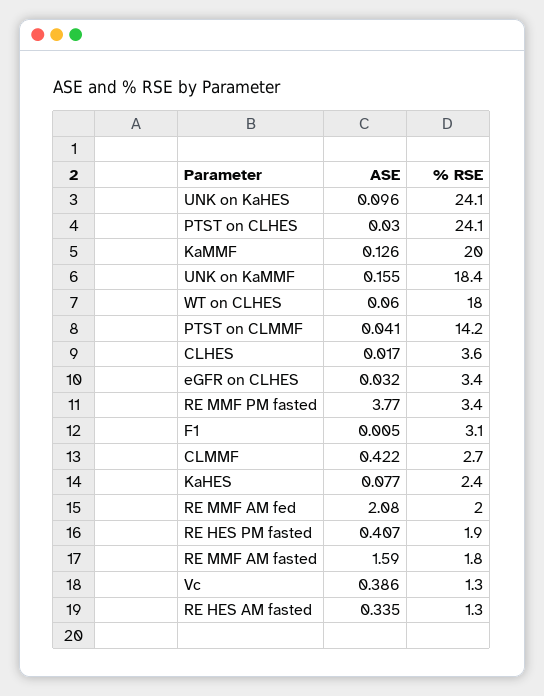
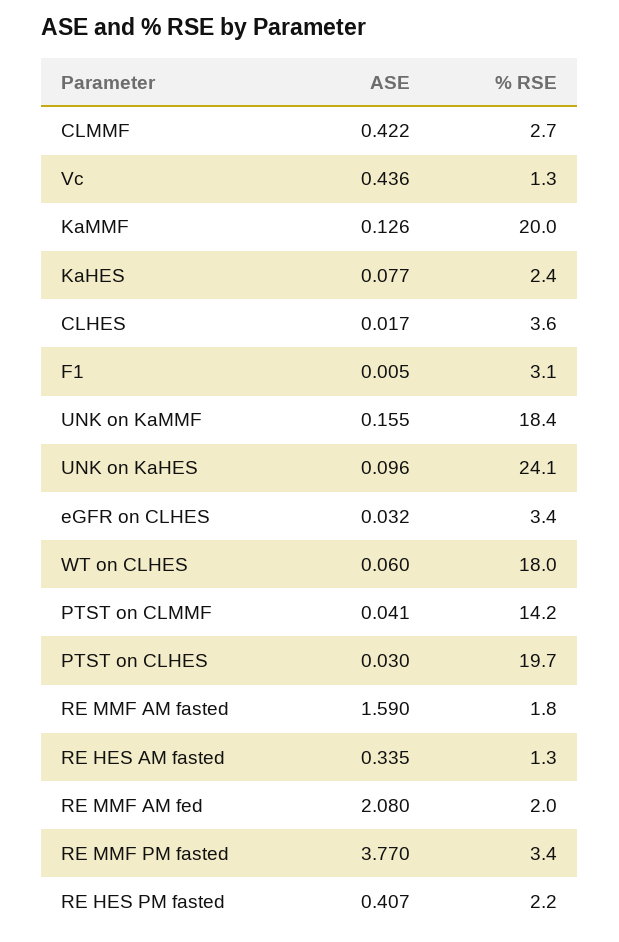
% RSE, PTST on CLHES: 24.1 -> 19.7
% RSE, RE HES PM fasted: 1.9 -> 2.2
ASE, Vc: 0.386 -> 0.436

